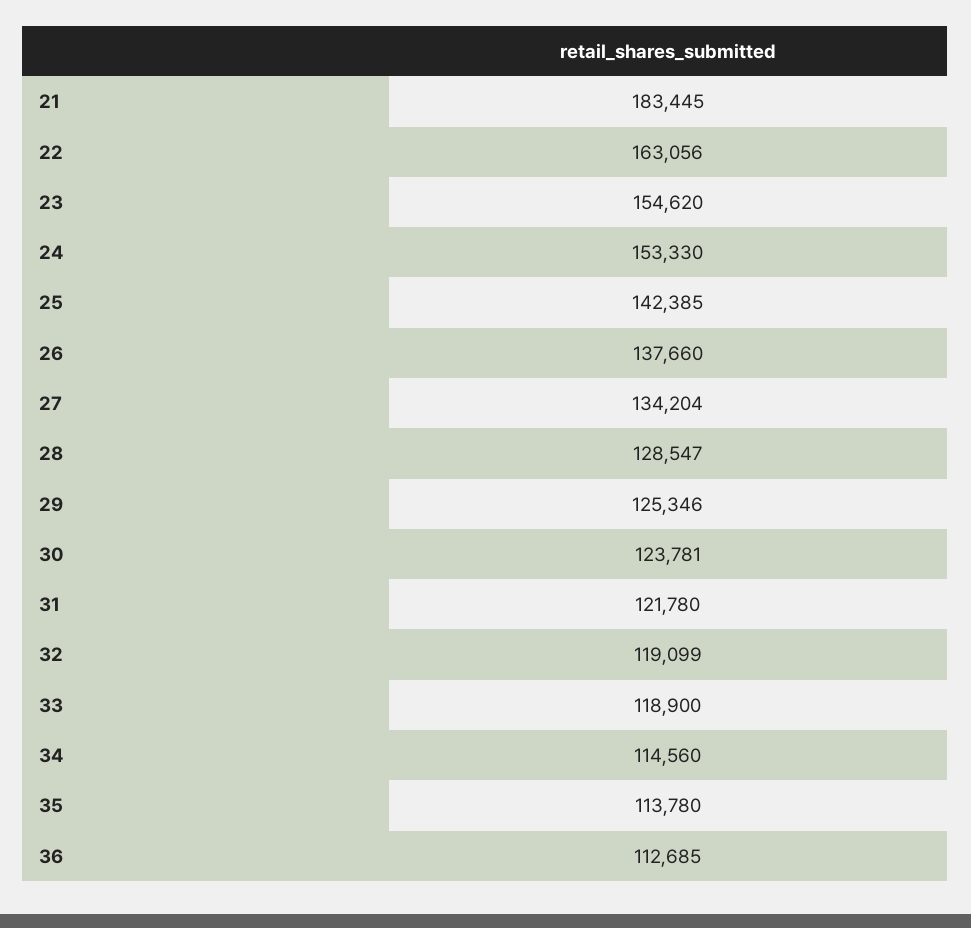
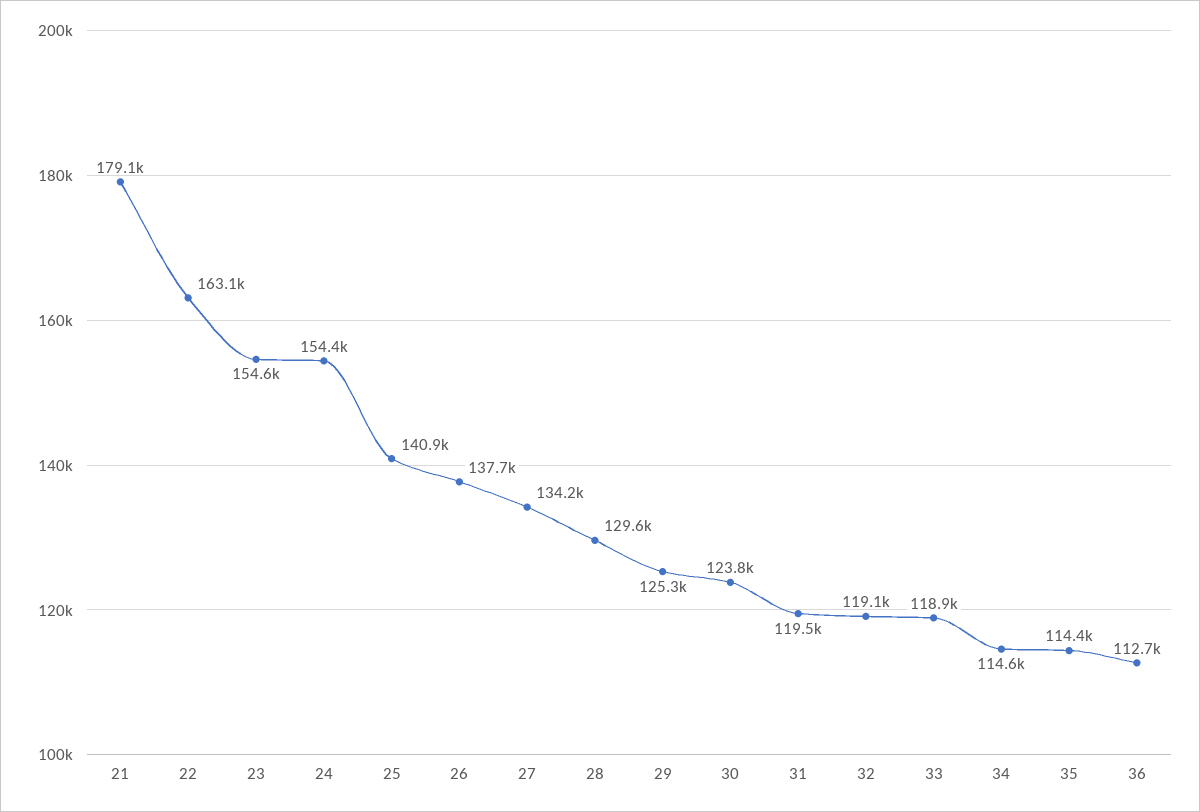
21: 183445 -> 179100
24: 153330 -> 154400
25: 142385 -> 140900
28: 128547 -> 129600
31: 121780 -> 119500
35: 113780 -> 114400

